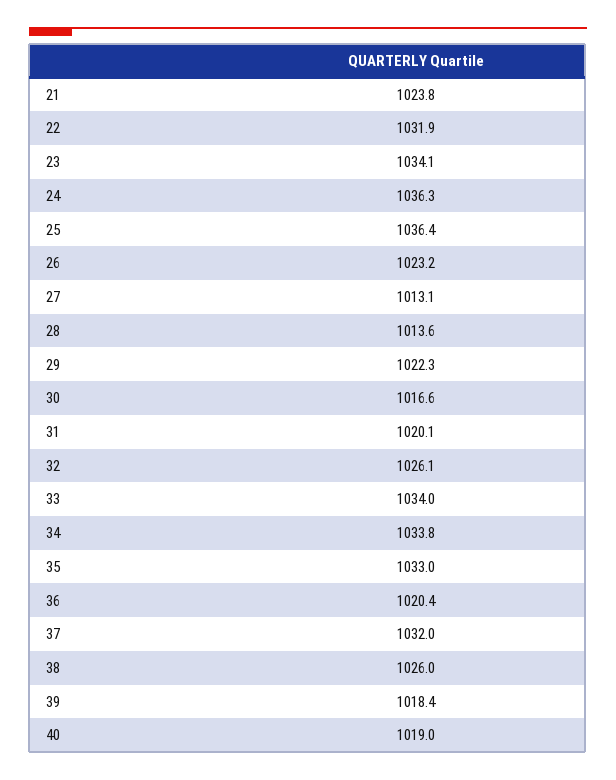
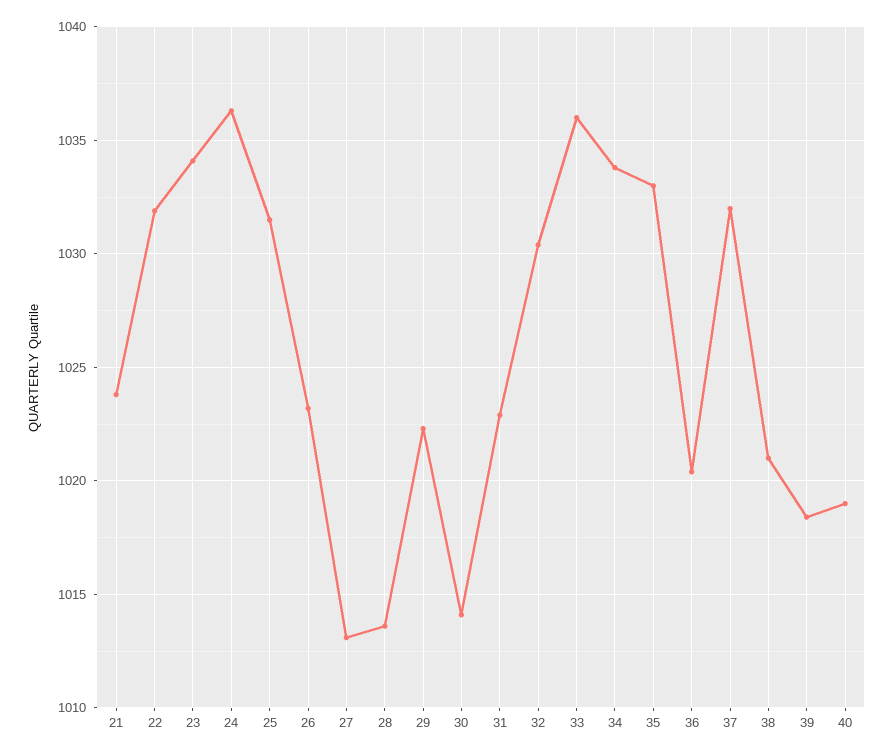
25: 1036.4 -> 1031.5
30: 1016.6 -> 1014
31: 1020.1 -> 1023
32: 1026.1 -> 1030.5
33: 1034 -> 1036
38: 1026 -> 1021

